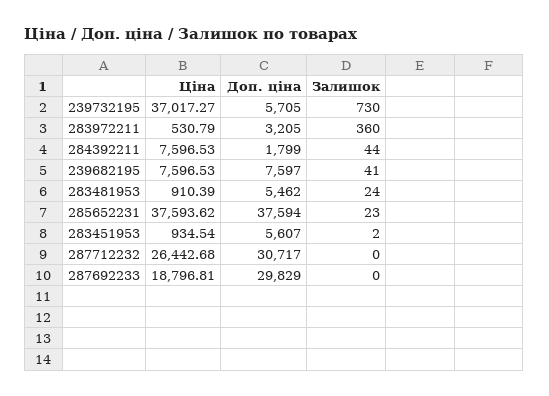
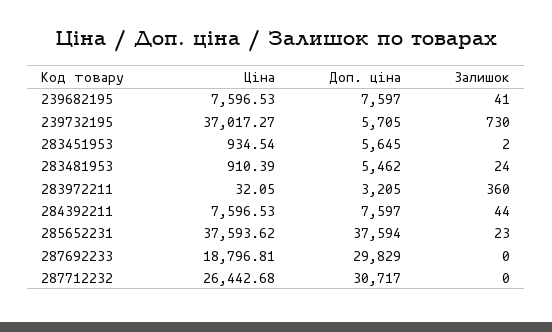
Ціна, 283972211: 530.79 -> 32.05
Доп. ціна, 284392211: 1799 -> 7597
Доп. ціна, 283451953: 5607 -> 5645

